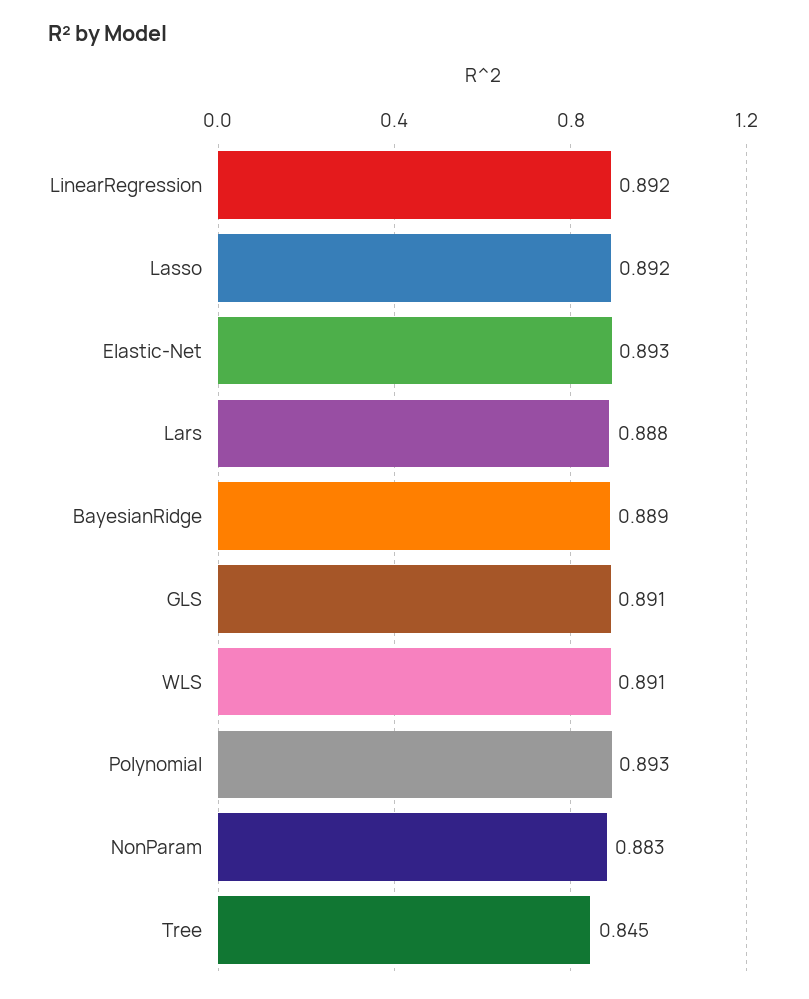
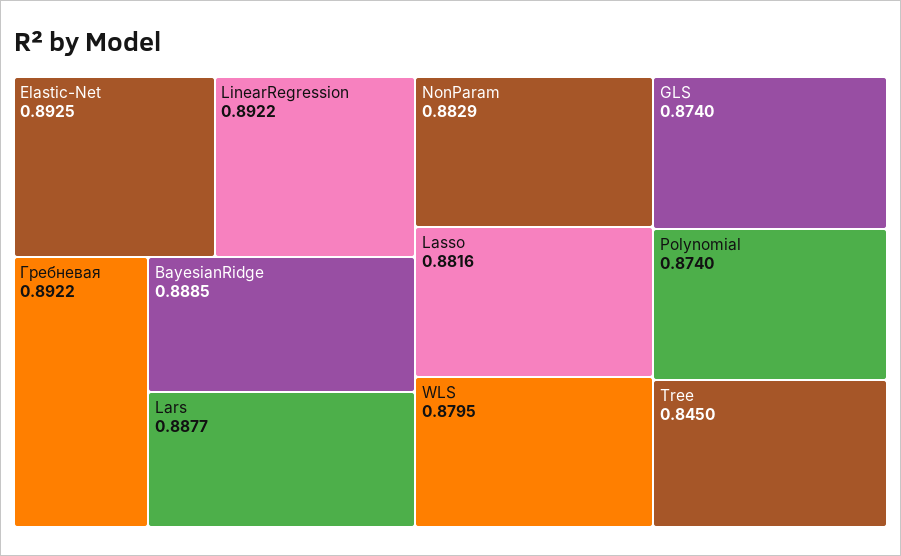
Lasso: 0.892 -> 0.8816
GLS: 0.891 -> 0.874
WLS: 0.891 -> 0.8795
Polynomial: 0.893 -> 0.874
Гребневая: none -> 0.8922

